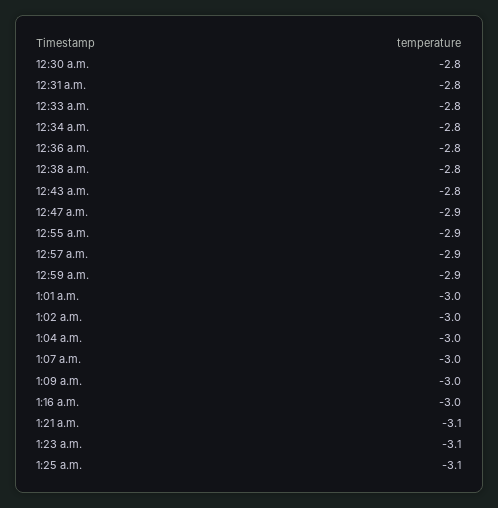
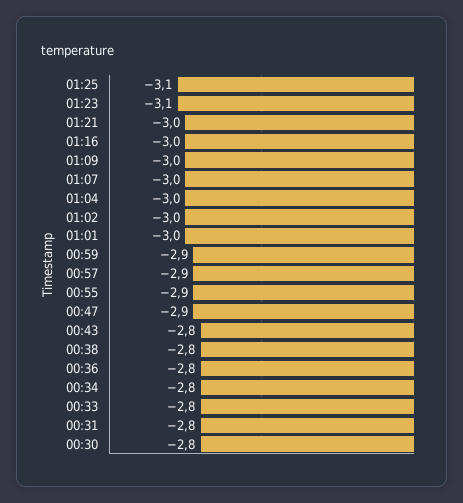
1:21 a.m.: -3.1 -> -3

